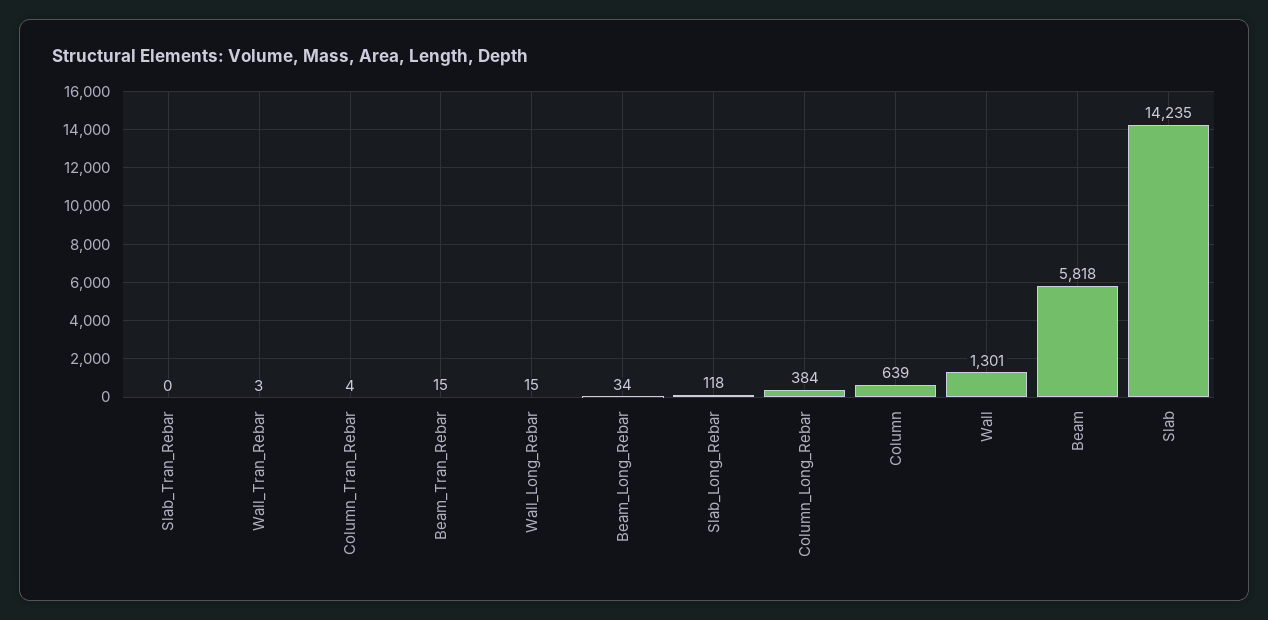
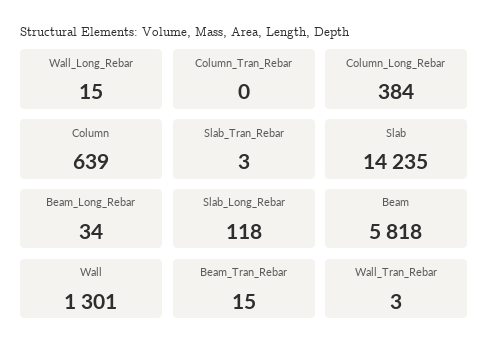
Slab_Tran_Rebar: 0 -> 3
Column_Tran_Rebar: 4 -> 0

